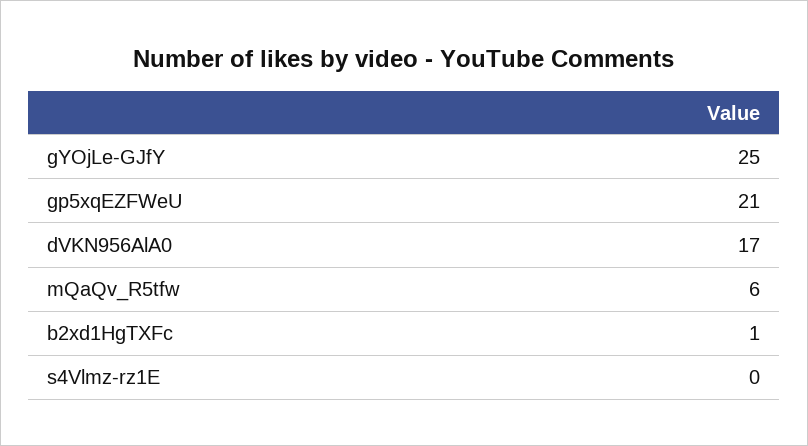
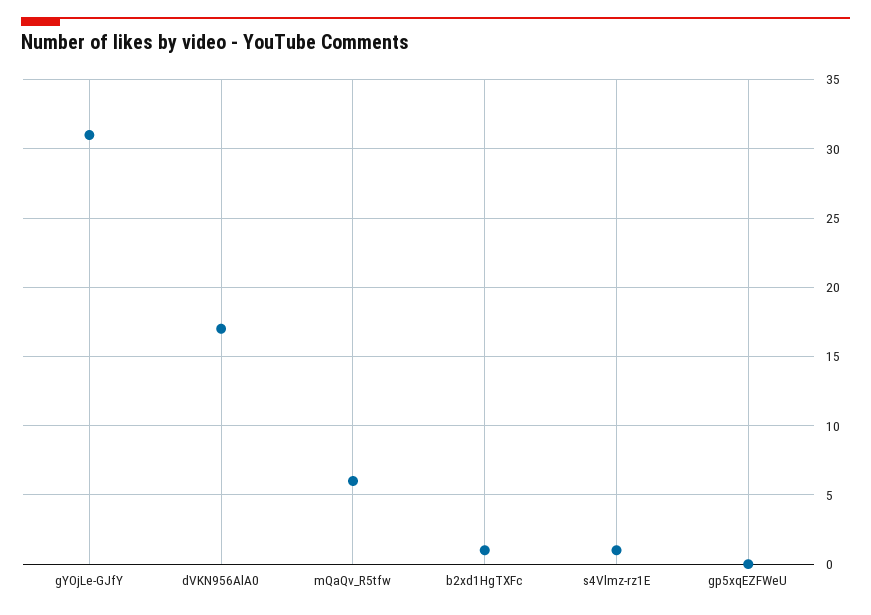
gYOjLe-GJfY: 25 -> 31
gp5xqEZFWeU: 21 -> 0
s4Vlmz-rz1E: 0 -> 1

